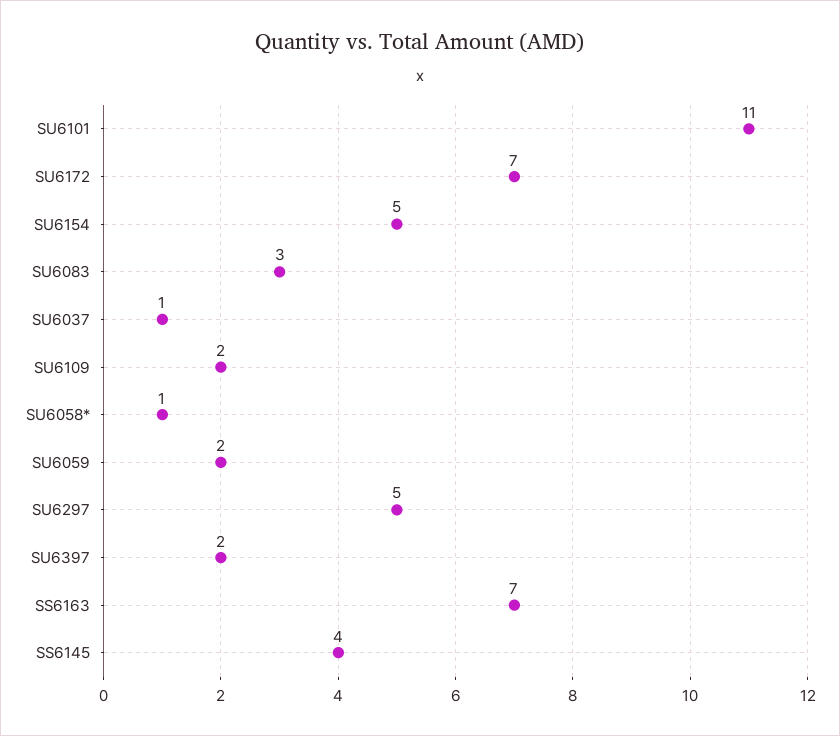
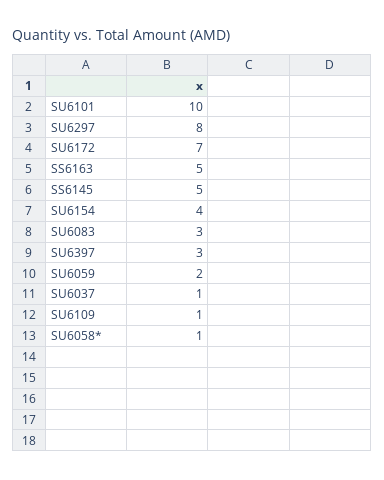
SU6101: 11 -> 10
SU6154: 5 -> 4
SU6109: 2 -> 1
SU6297: 5 -> 8
SU6397: 2 -> 3
SS6163: 7 -> 5
SS6145: 4 -> 5

